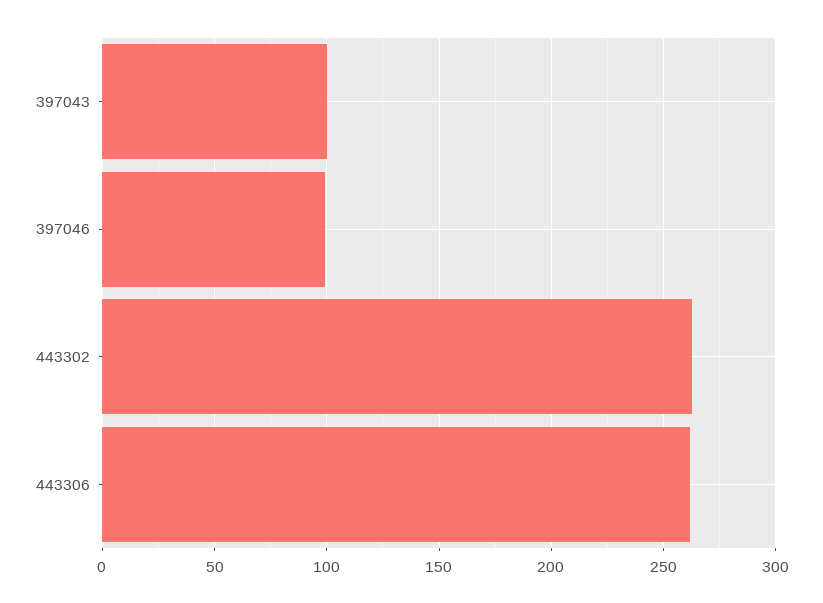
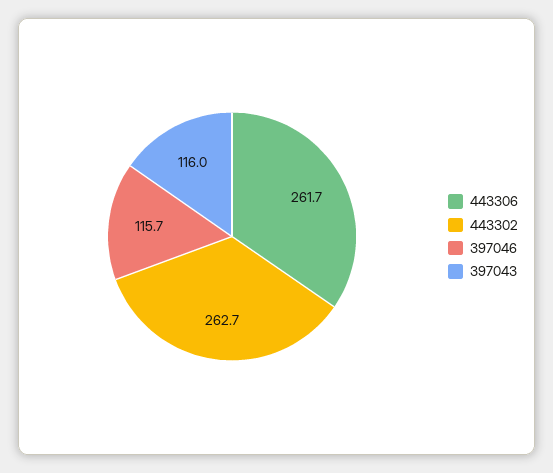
397043: 100 -> 116
397046: 100 -> 115.7

